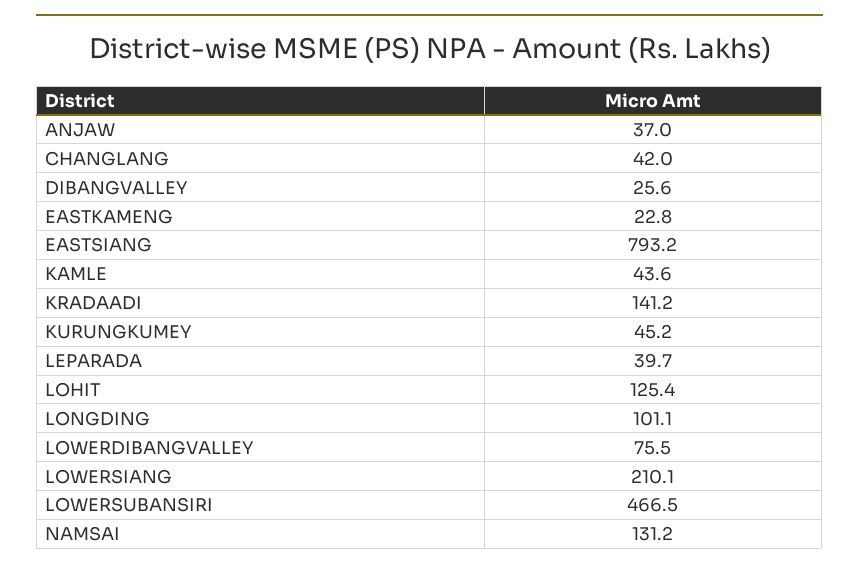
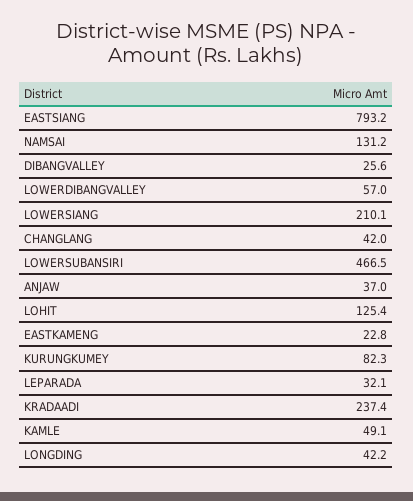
KAMLE: 43.6 -> 49.1
KRADAADI: 141.2 -> 237.4
KURUNGKUMEY: 45.2 -> 82.3
LEPARADA: 39.7 -> 32.1
LONGDING: 101.1 -> 42.2
LOWERDIBANGVALLEY: 75.5 -> 57

